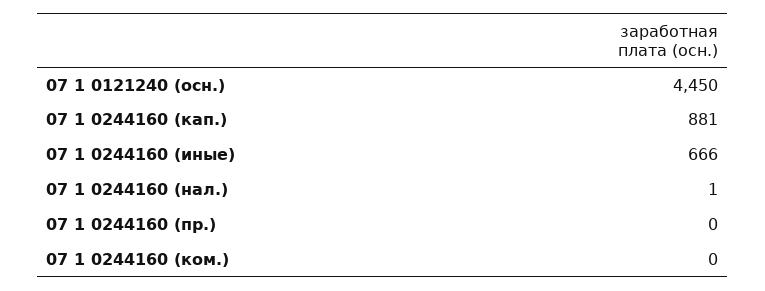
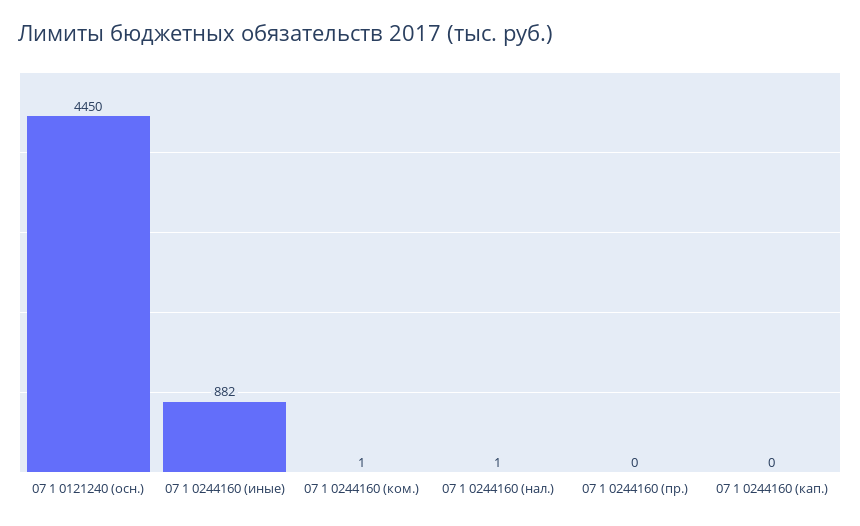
07 1 0244160 (кап.): 881 -> 0
07 1 0244160 (иные): 666 -> 882
07 1 0244160 (ком.): 0 -> 1

